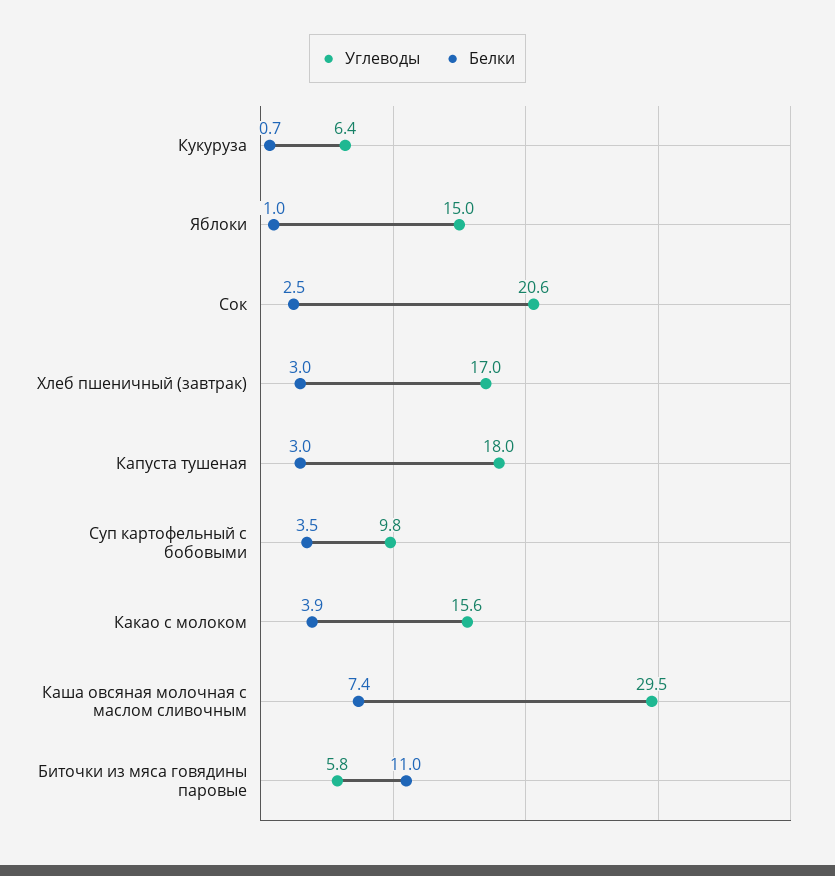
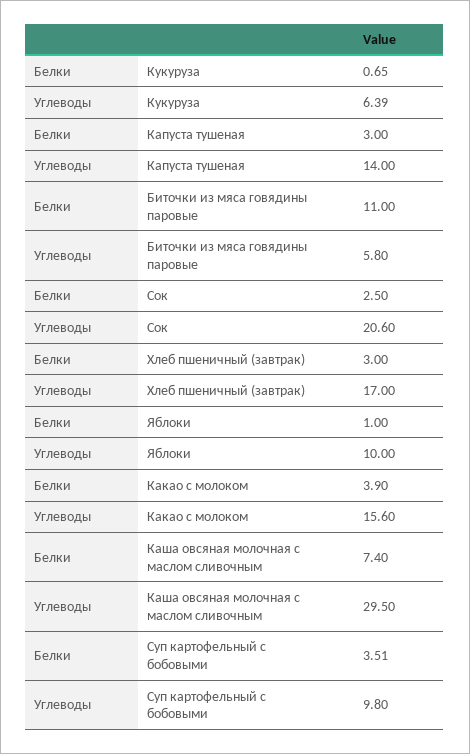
Углеводы, Яблоки: 15 -> 10
Углеводы, Капуста тушеная: 18 -> 14

